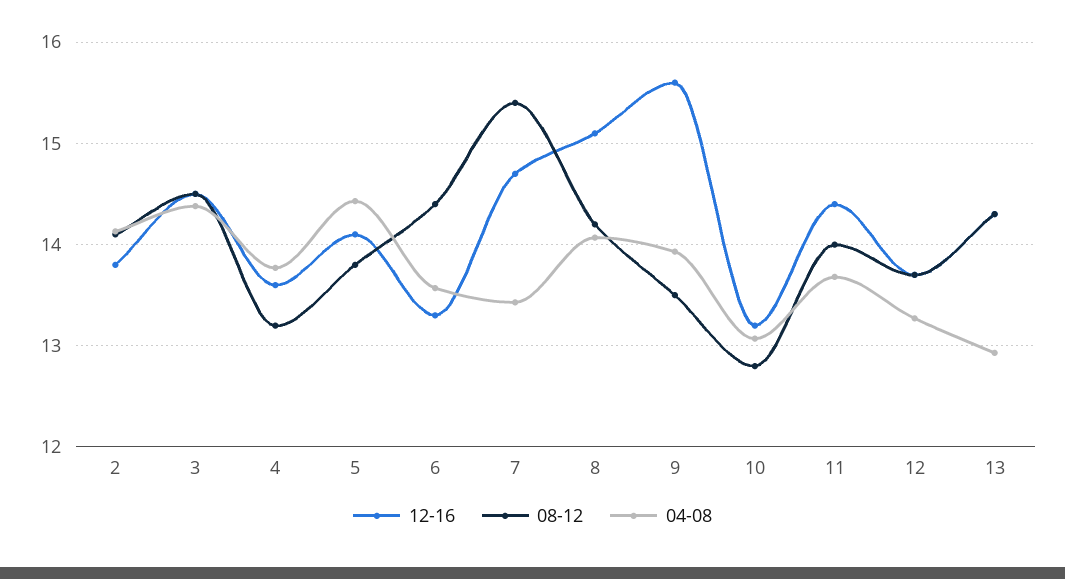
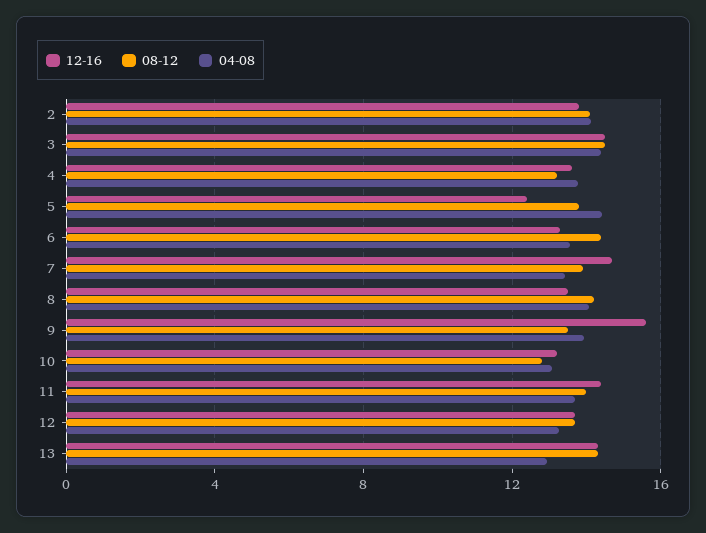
12-16, 5: 14.1 -> 12.5
08-12, 7: 15.4 -> 14
12-16, 8: 15.1 -> 13.5

